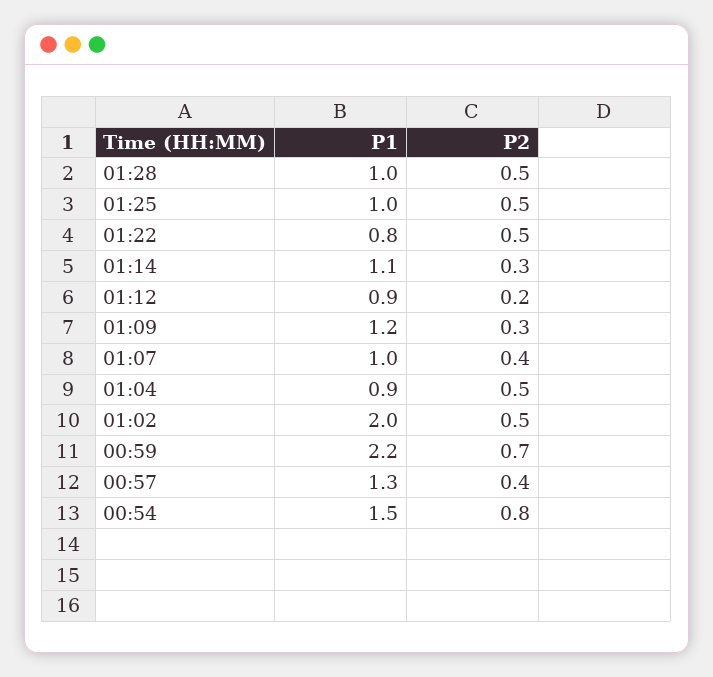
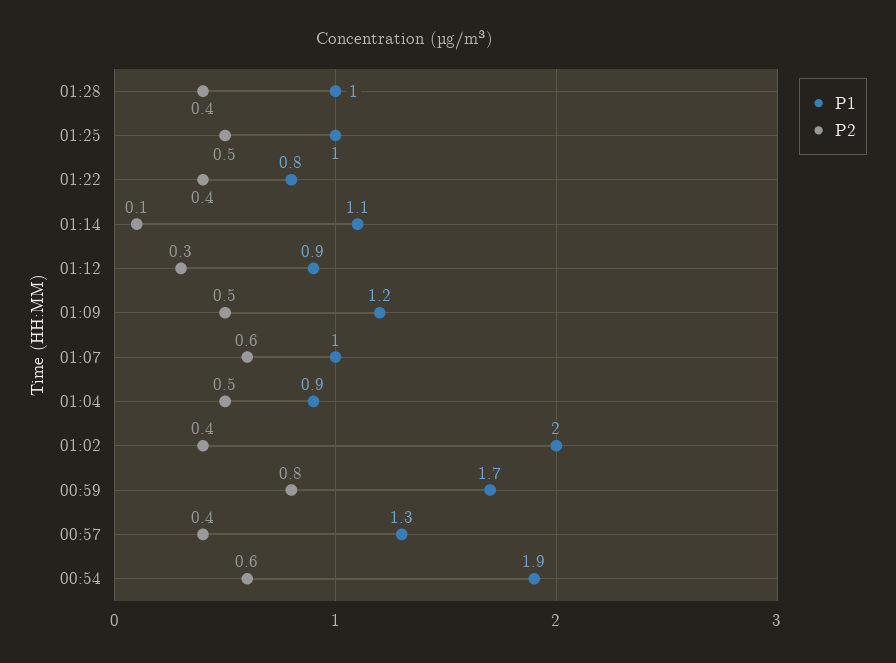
P2, 01:28: 0.5 -> 0.4
P2, 01:22: 0.5 -> 0.4
P2, 01:14: 0.3 -> 0.1
P2, 01:12: 0.2 -> 0.3
P2, 01:09: 0.3 -> 0.5
P2, 01:07: 0.4 -> 0.6
P2, 01:02: 0.5 -> 0.4
P1, 00:59: 2.2 -> 1.7
P2, 00:59: 0.7 -> 0.8
P1, 00:54: 1.5 -> 1.9
P2, 00:54: 0.8 -> 0.6

